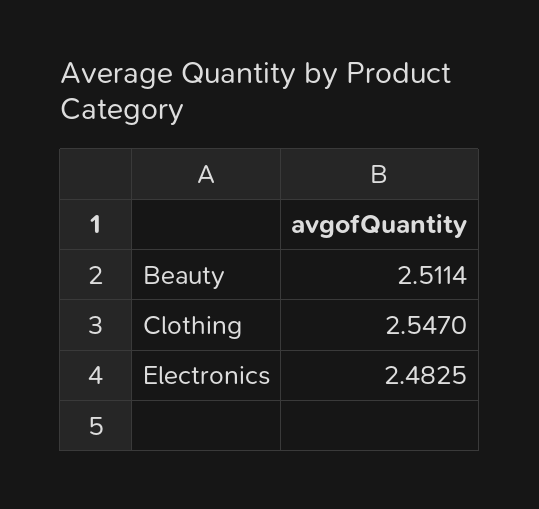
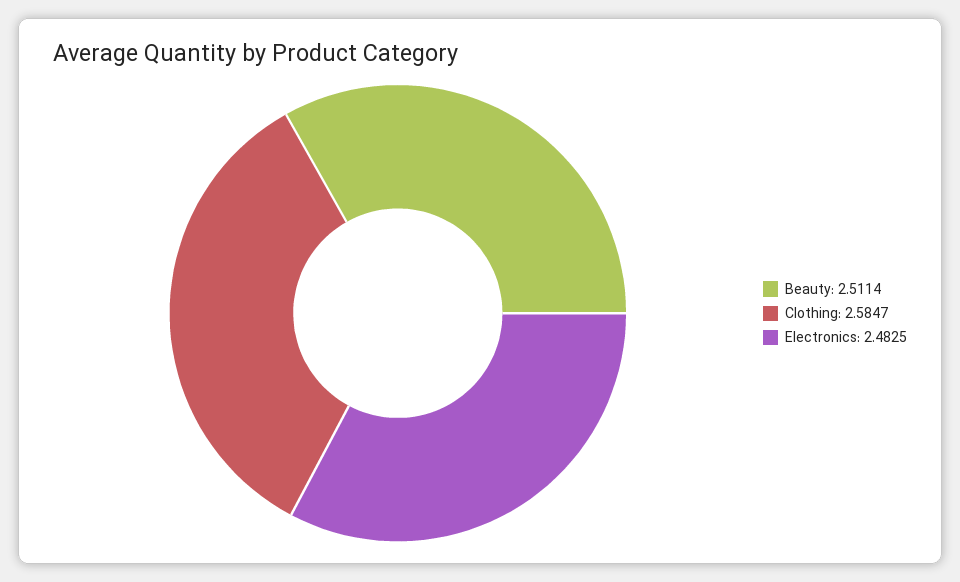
Clothing: 2.547 -> 2.5847

